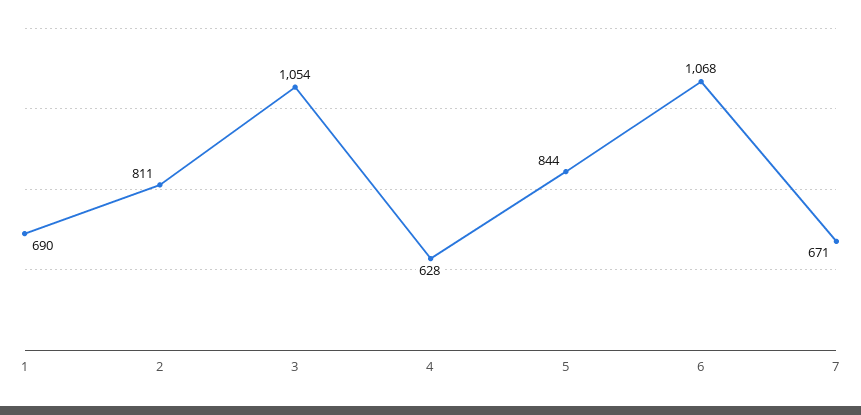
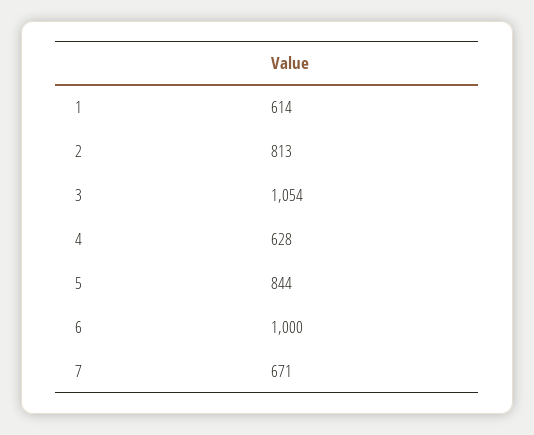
1: 690 -> 614
2: 811 -> 813
6: 1068 -> 1000

